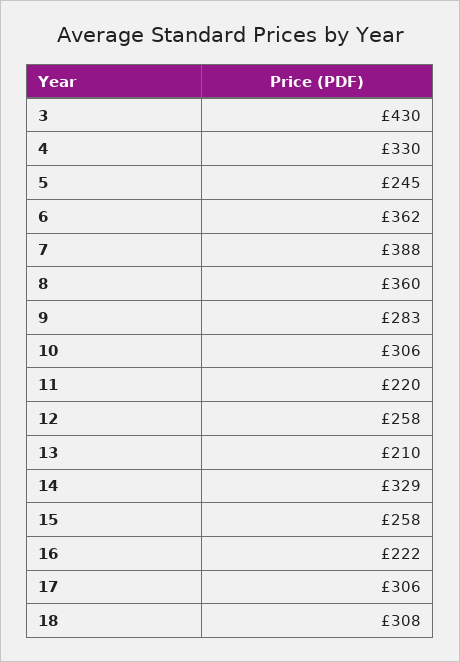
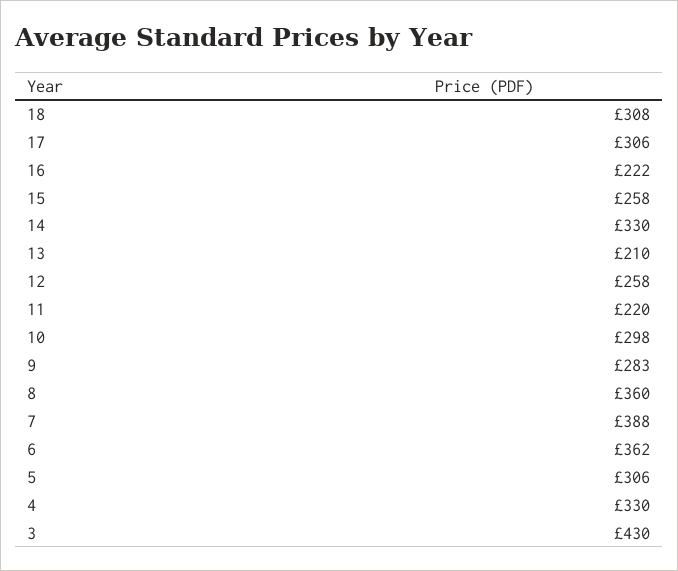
5: 245 -> 306
10: 306 -> 298
14: 329 -> 330

